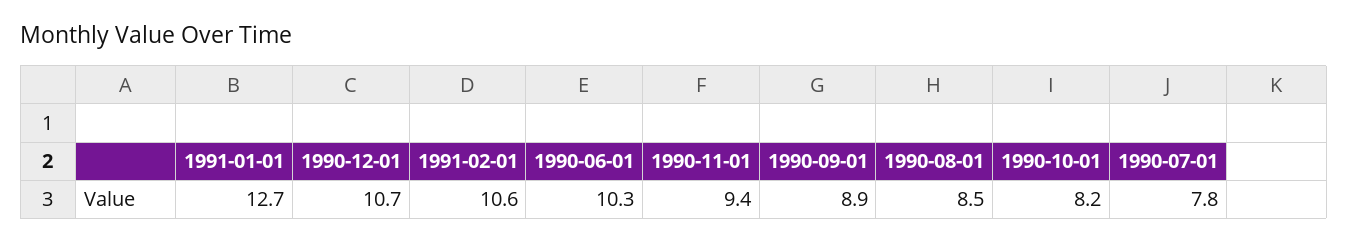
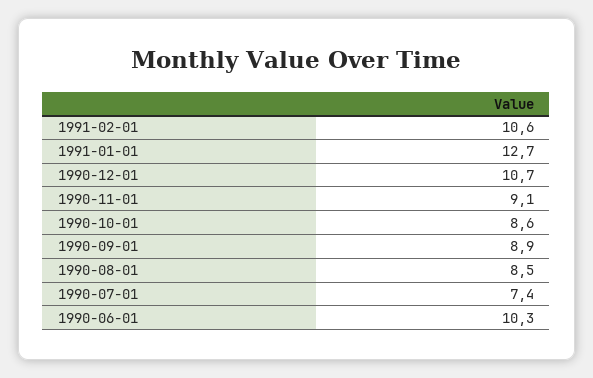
1990-11-01: 9.4 -> 9.1
1990-10-01: 8.2 -> 8.6
1990-07-01: 7.8 -> 7.4

